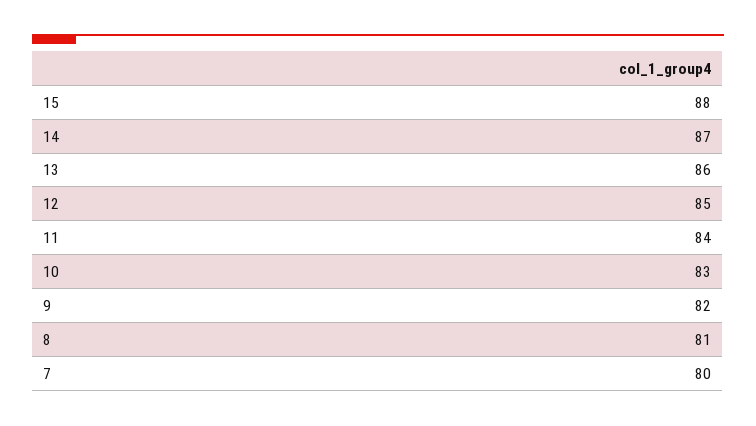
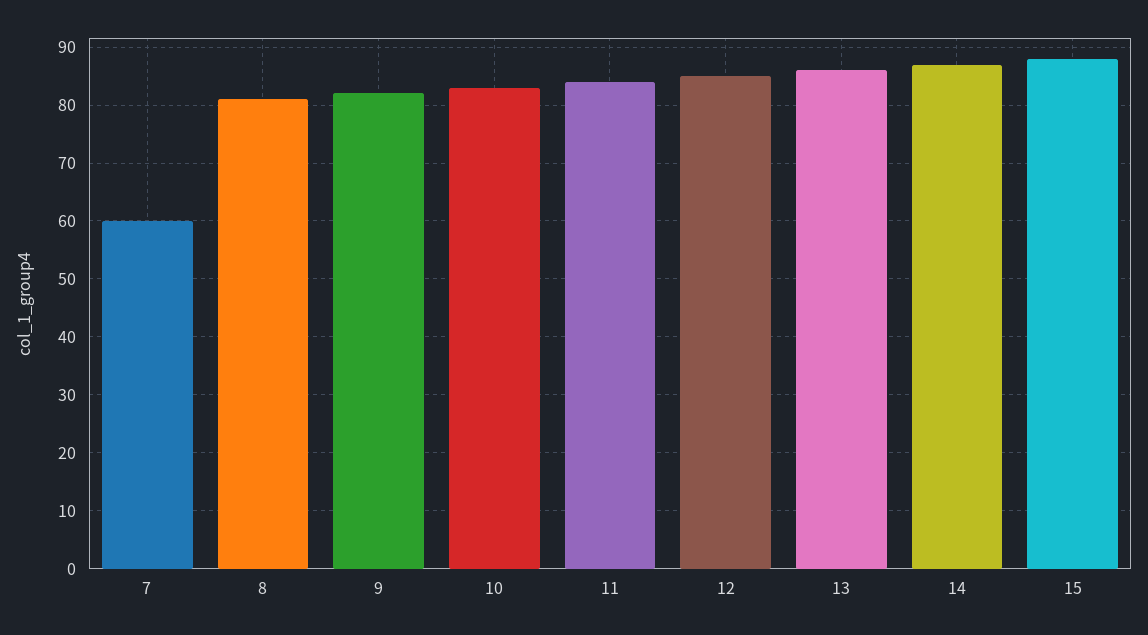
7: 80 -> 60

